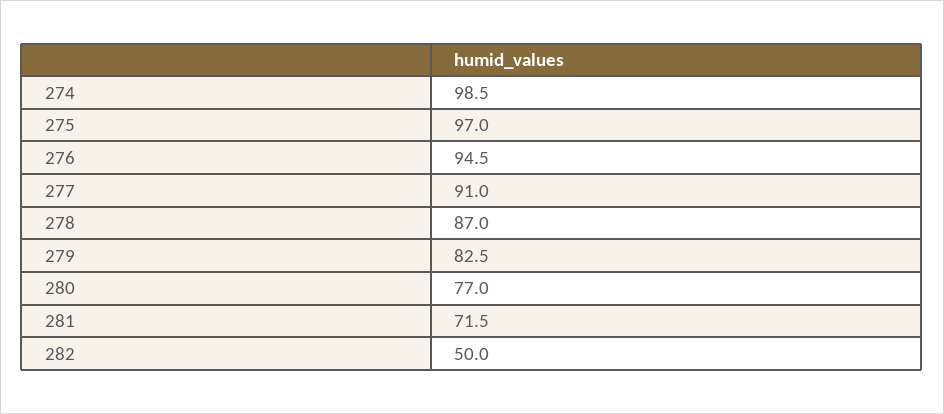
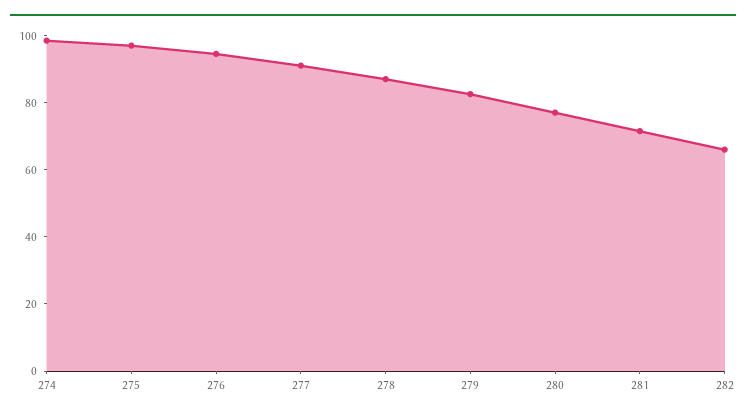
282: 50 -> 65

